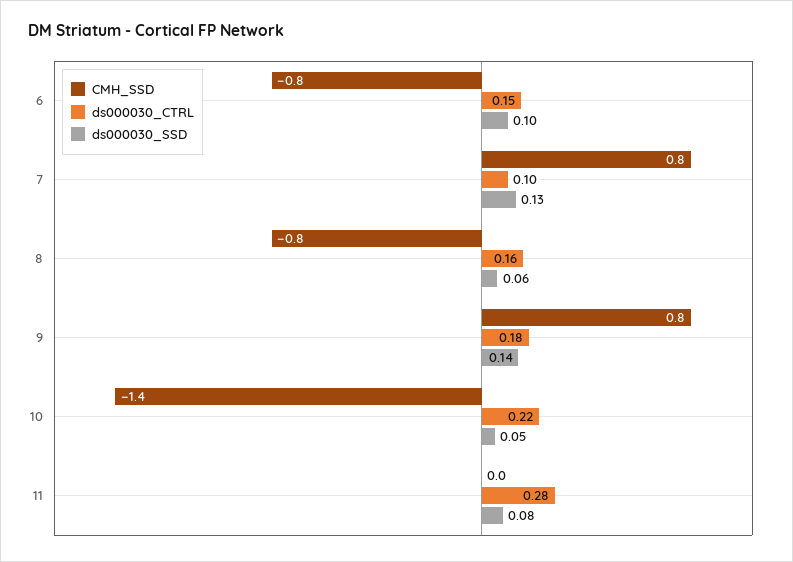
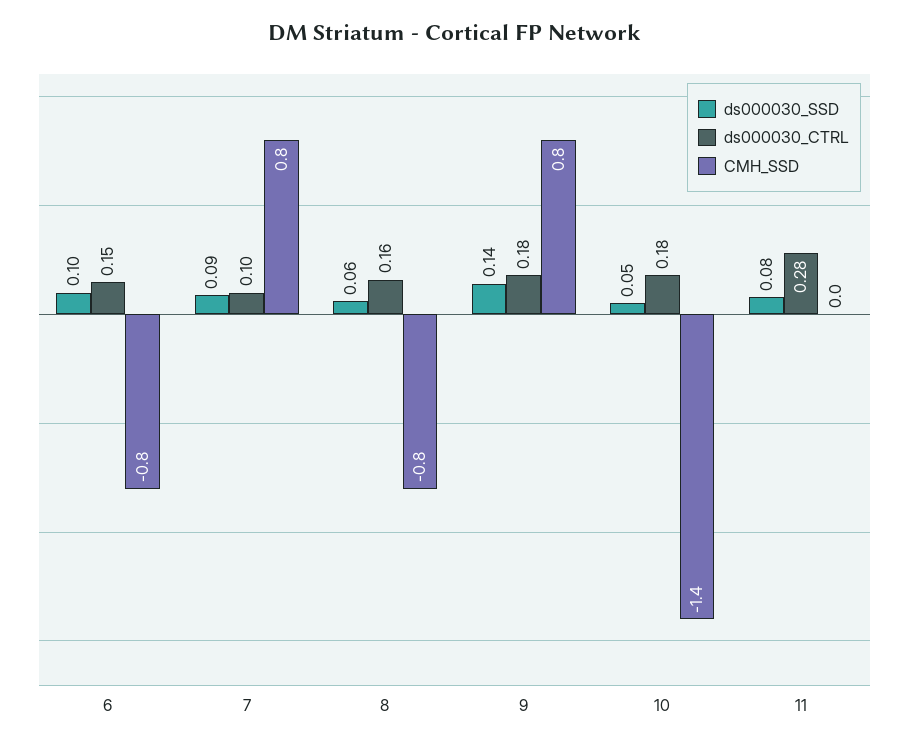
ds000030_SSD, 7: 0.13 -> 0.09
ds000030_CTRL, 10: 0.22 -> 0.18

